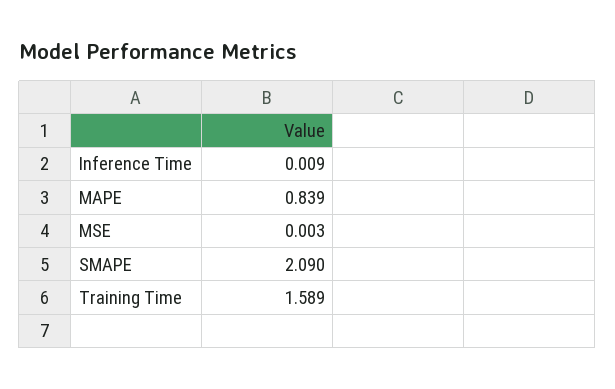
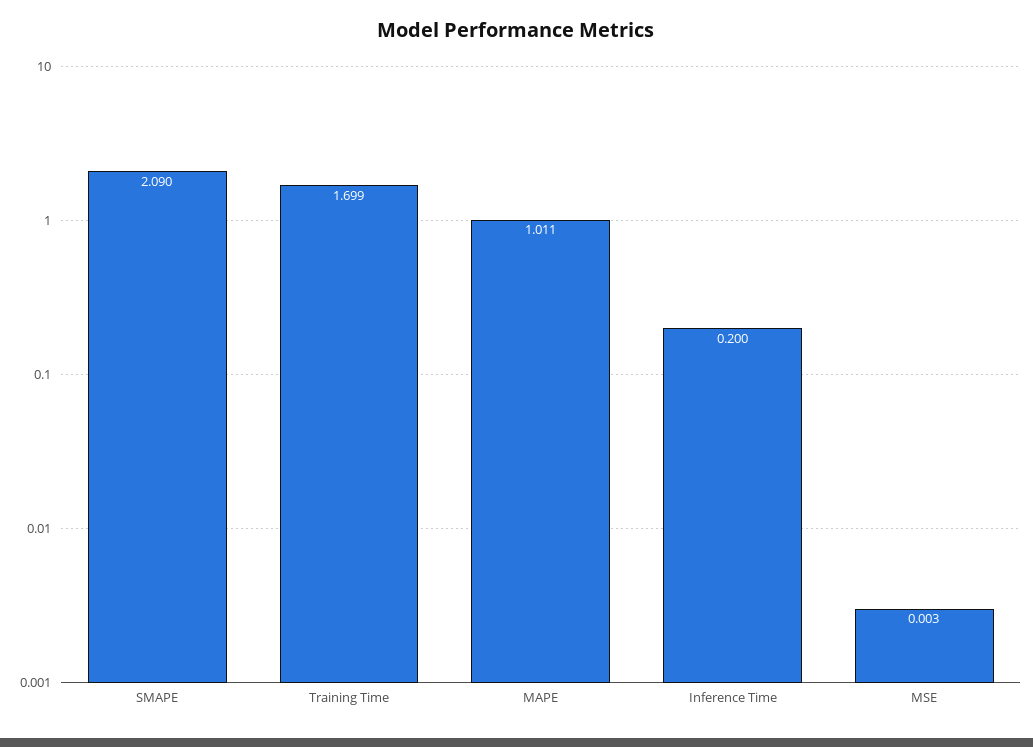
Inference Time: 0.009 -> 0.2
MAPE: 0.839 -> 1.011
Training Time: 1.589 -> 1.699

